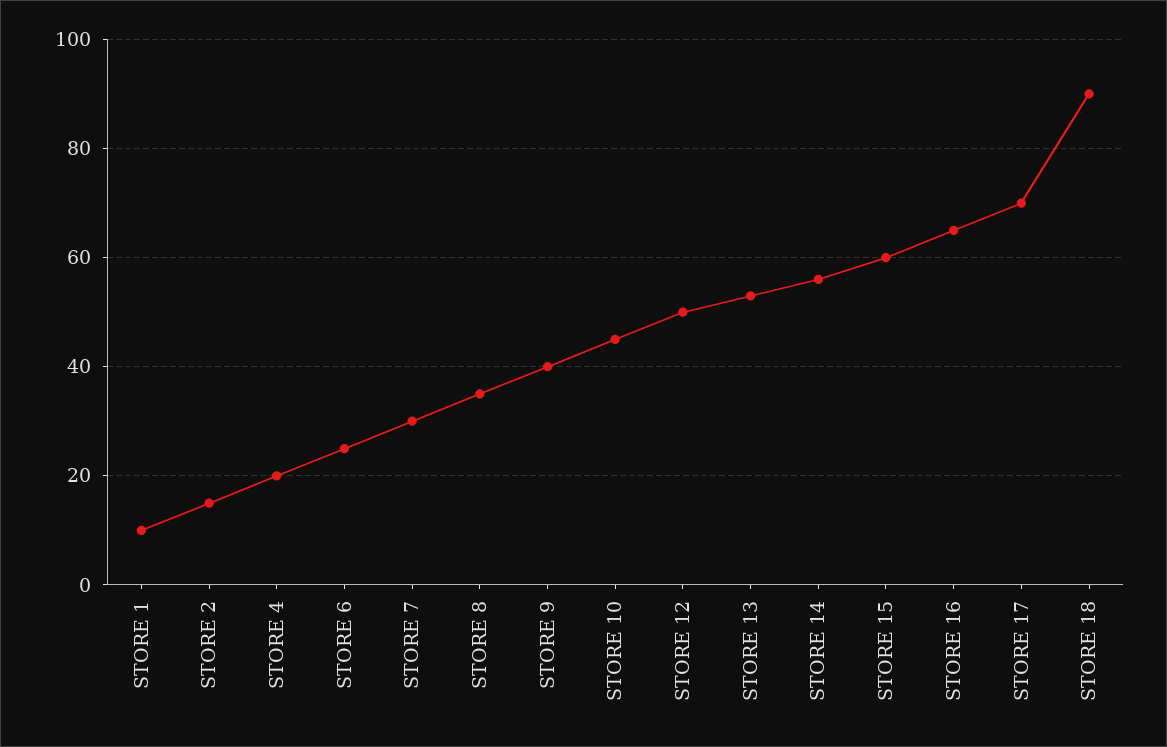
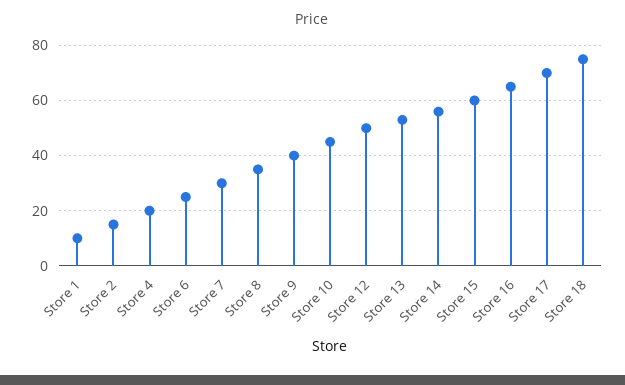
STORE 18: 90 -> 75

